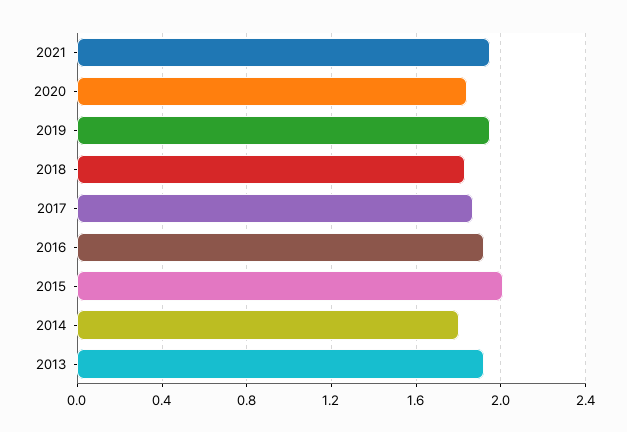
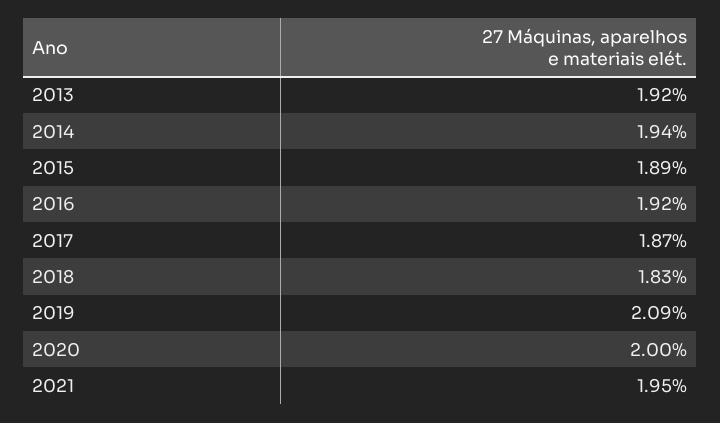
2020: 1.85 -> 2
2019: 1.95 -> 2.09
2015: 2 -> 1.89
2014: 1.8 -> 1.94

